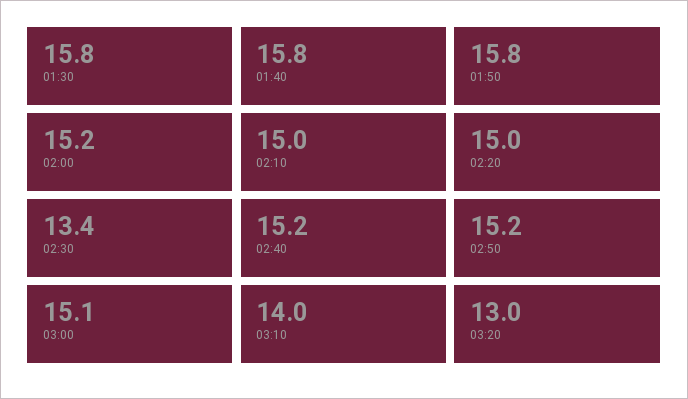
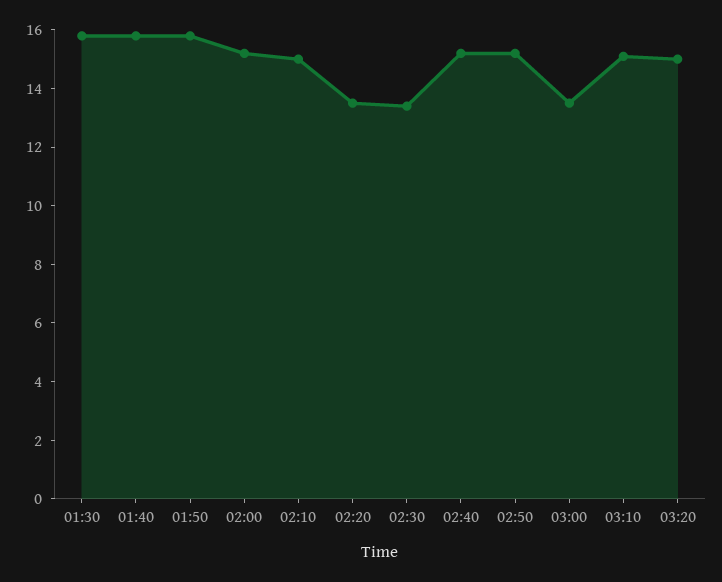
02:20: 15 -> 13.5
03:00: 15.1 -> 13.5
03:10: 14 -> 15
03:20: 13 -> 15

